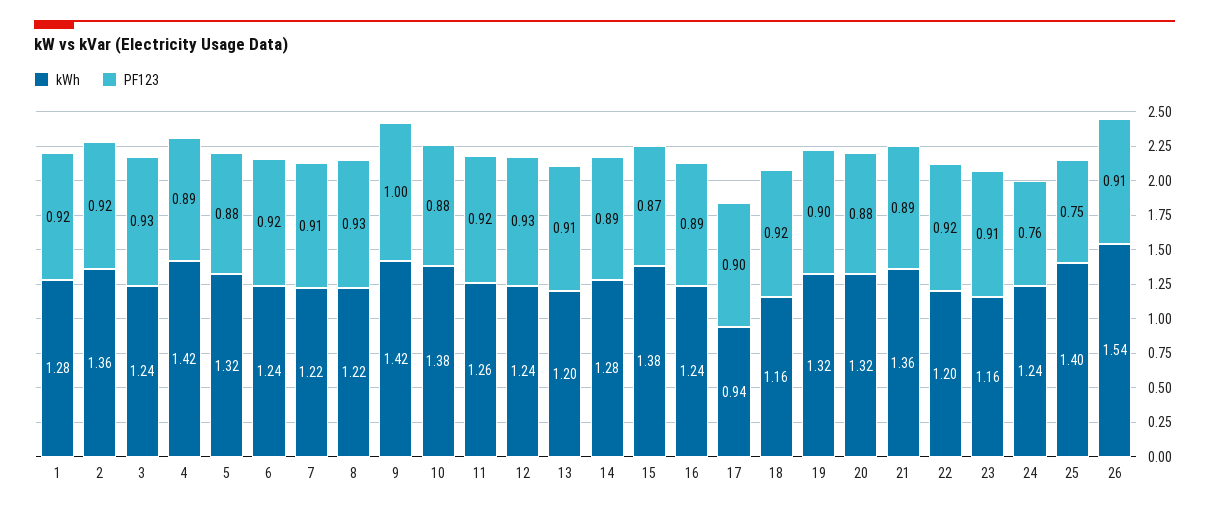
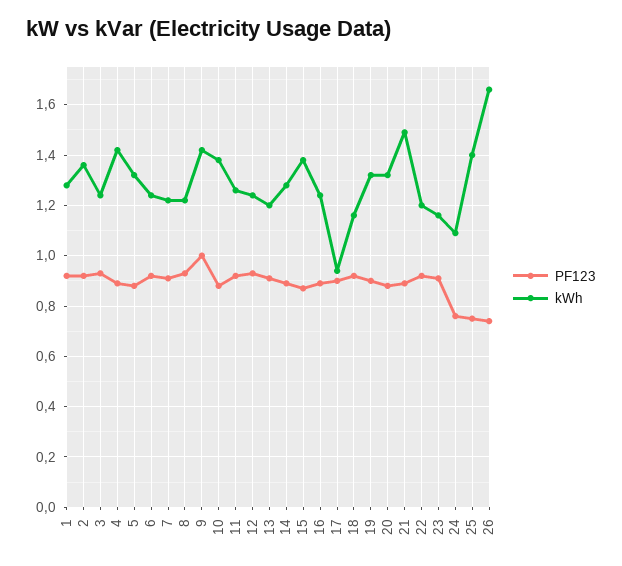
kWh, 21: 1.36 -> 1.5
kWh, 24: 1.24 -> 1.1
kWh, 26: 1.54 -> 1.65
PF123, 26: 0.91 -> 0.75

